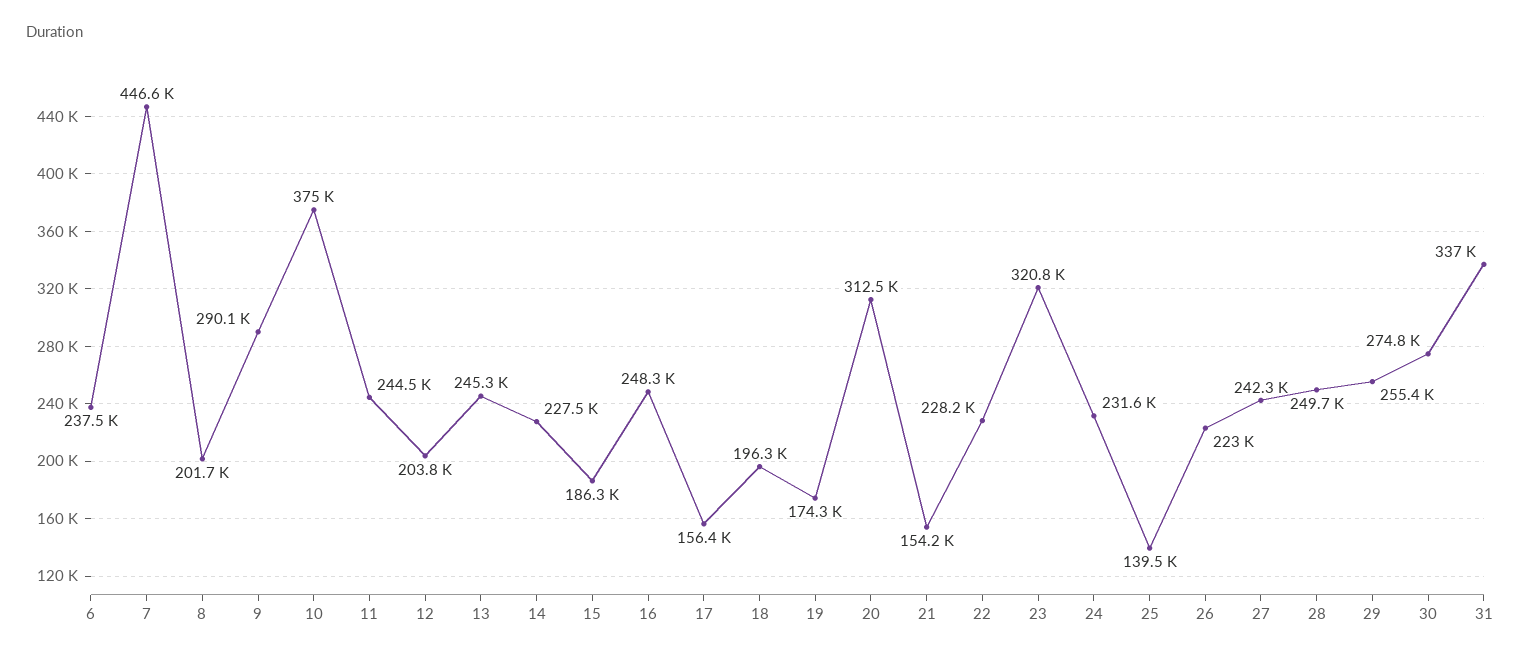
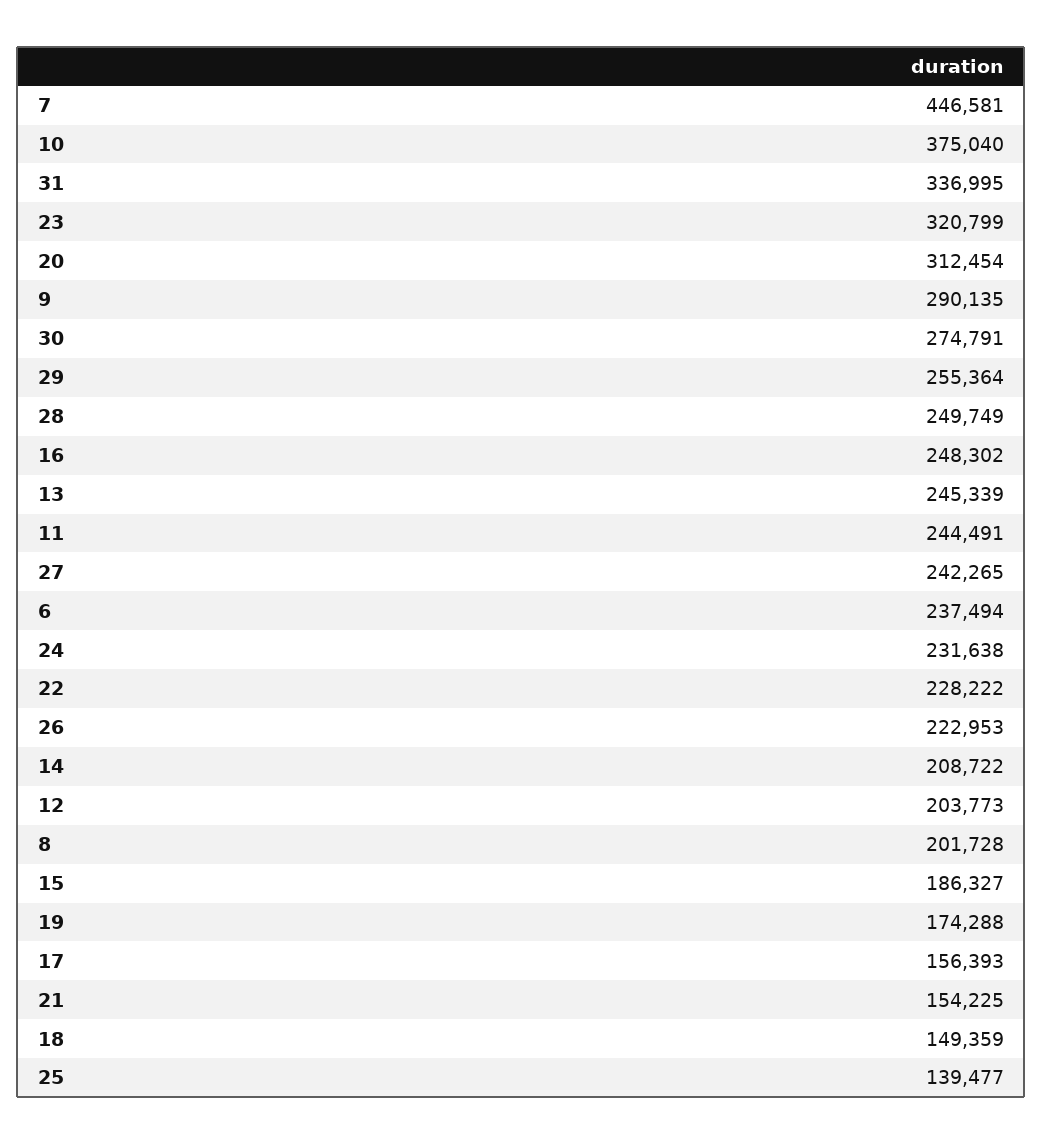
14: 227500 -> 208722
18: 196300 -> 149359

